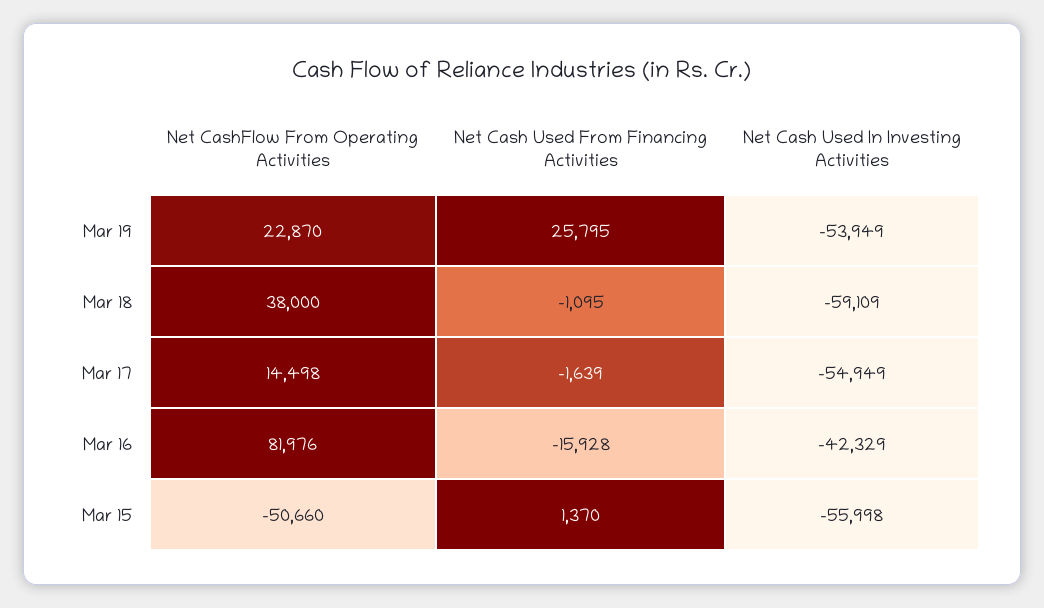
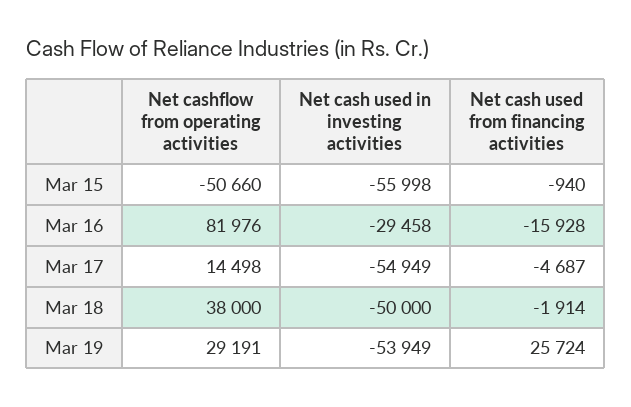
Net CashFlow From Operating Activities, Mar 19: 22870 -> 29191
Net Cash Used From Financing Activities, Mar 19: 25795 -> 25724
Net Cash Used From Financing Activities, Mar 18: -1095 -> -1914
Net Cash Used In Investing Activities, Mar 18: -59109 -> -50000
Net Cash Used From Financing Activities, Mar 17: -1639 -> -4687
Net Cash Used In Investing Activities, Mar 16: -42329 -> -29458
Net Cash Used From Financing Activities, Mar 15: 1370 -> -940

